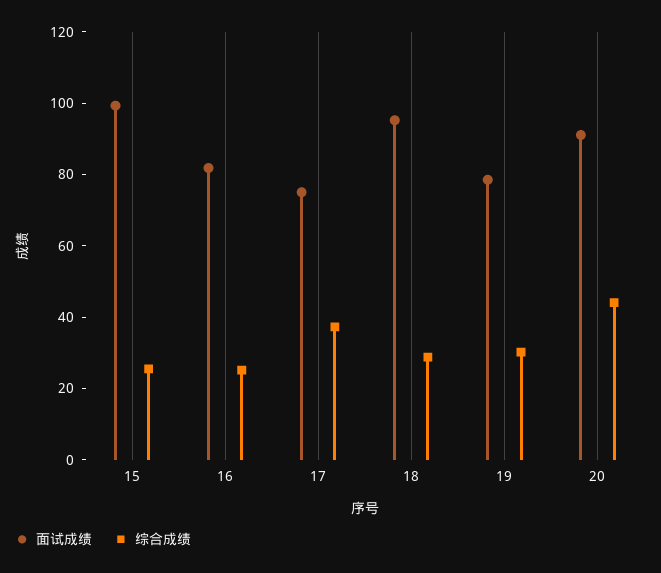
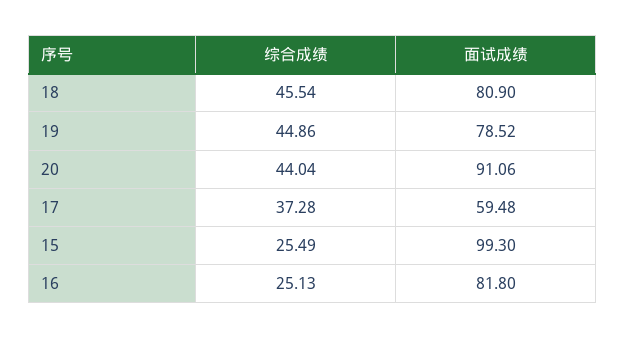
面试成绩, 17: 75 -> 59.48
面试成绩, 18: 95 -> 80.9
综合成绩, 18: 30 -> 45.54
综合成绩, 19: 30 -> 44.86

